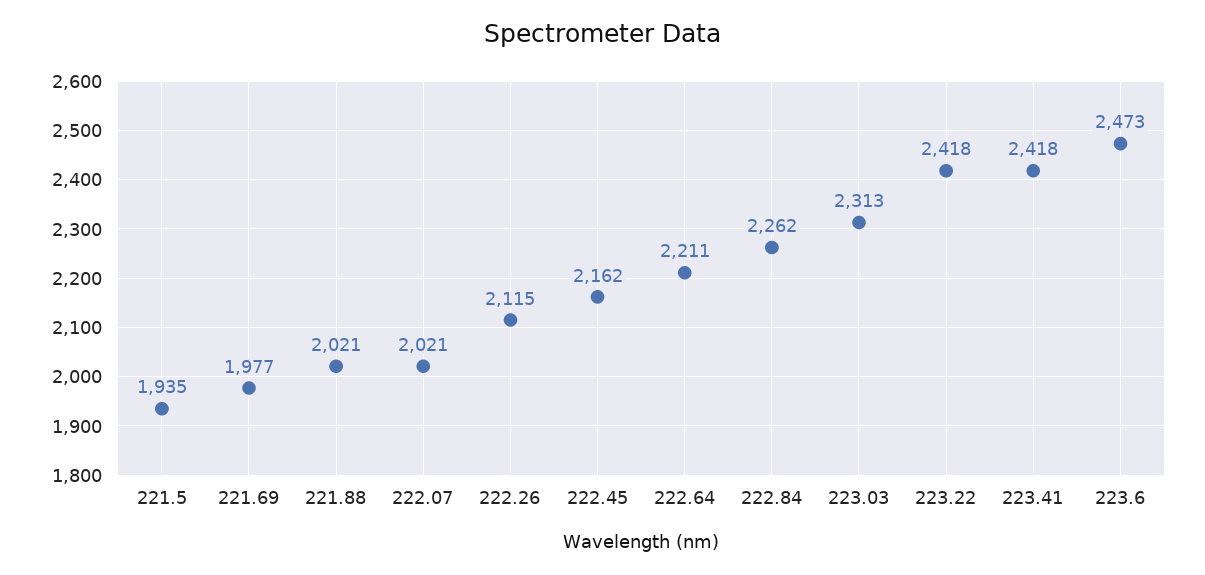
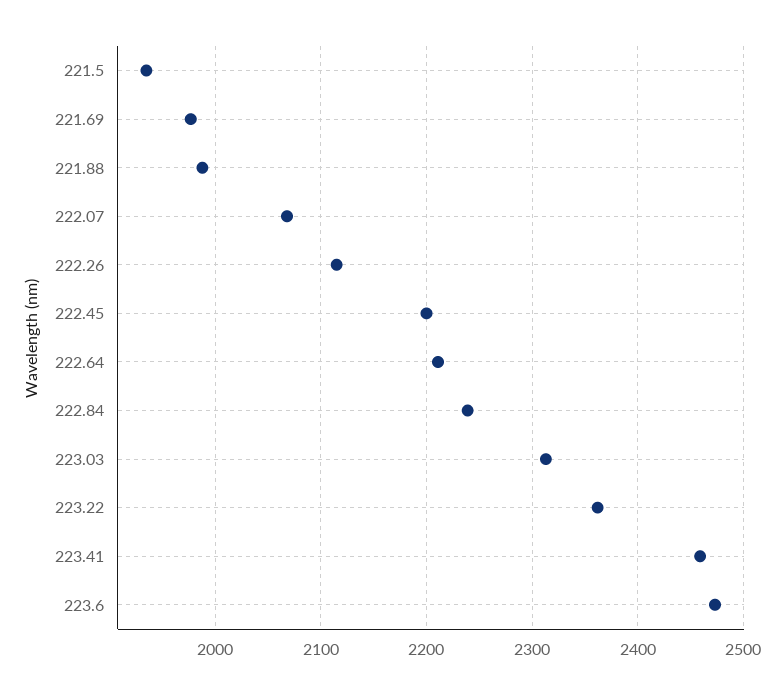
221.88: 2021 -> 1990
222.07: 2021 -> 2070
222.45: 2162 -> 2200
222.84: 2262 -> 2240
223.22: 2418 -> 2360
223.41: 2418 -> 2460

